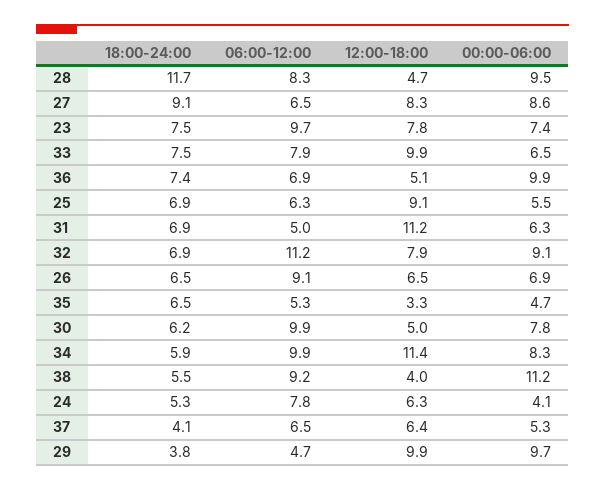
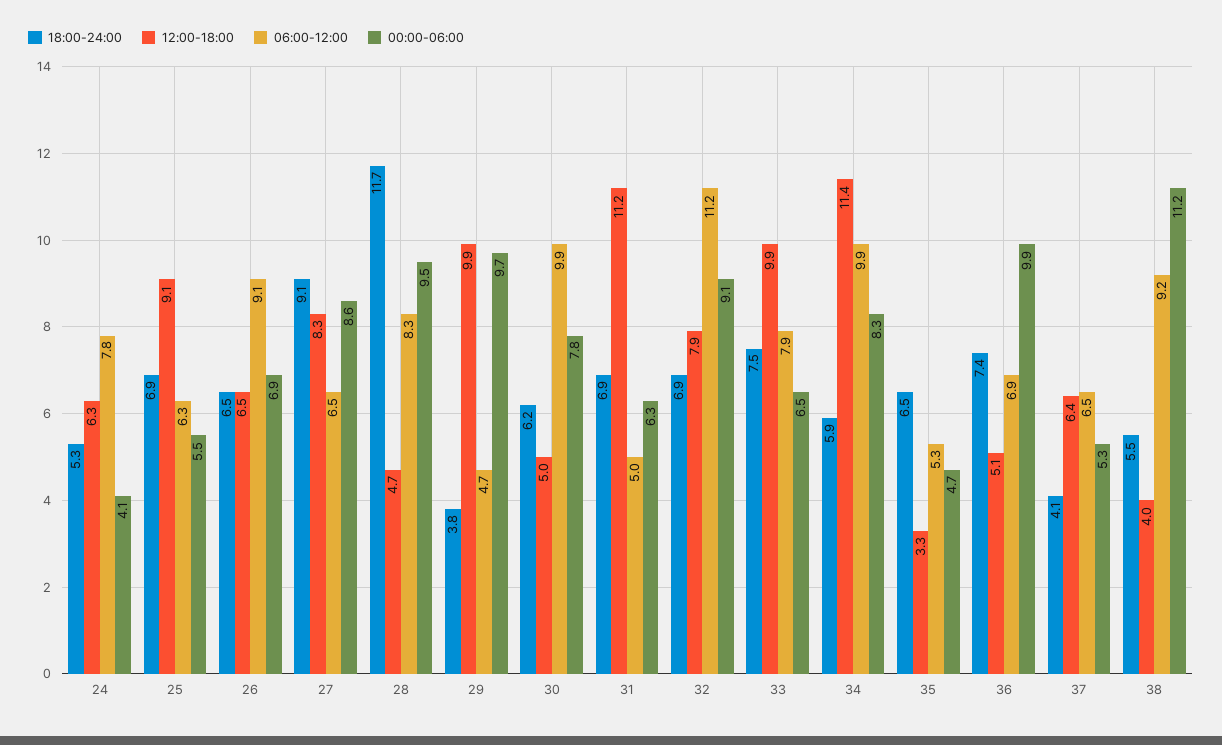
18:00-24:00, 23: 7.5 -> none
06:00-12:00, 23: 9.7 -> none
12:00-18:00, 23: 7.8 -> none
00:00-06:00, 23: 7.4 -> none

